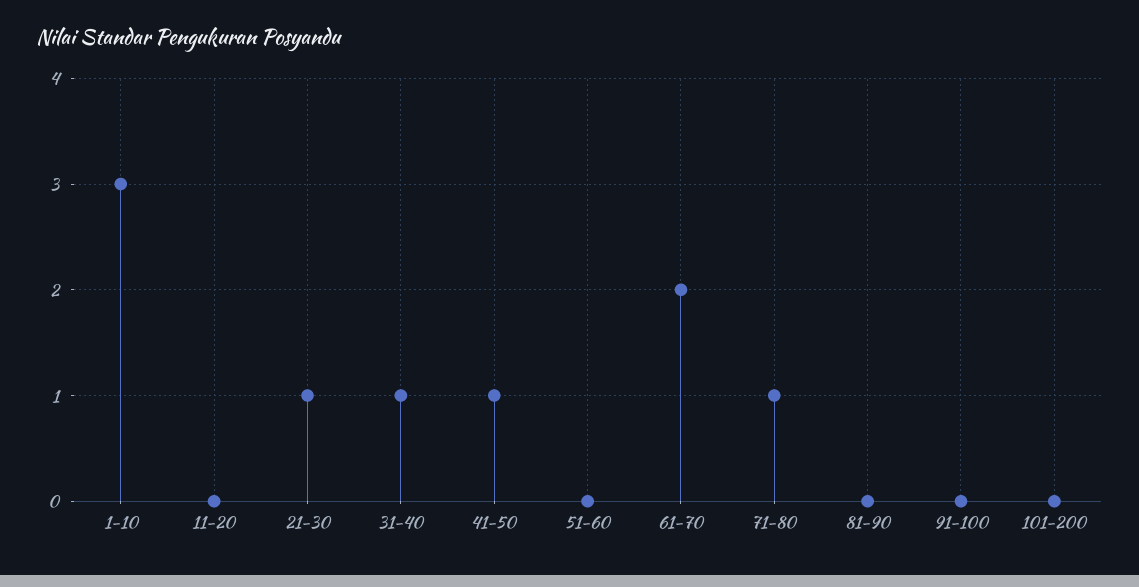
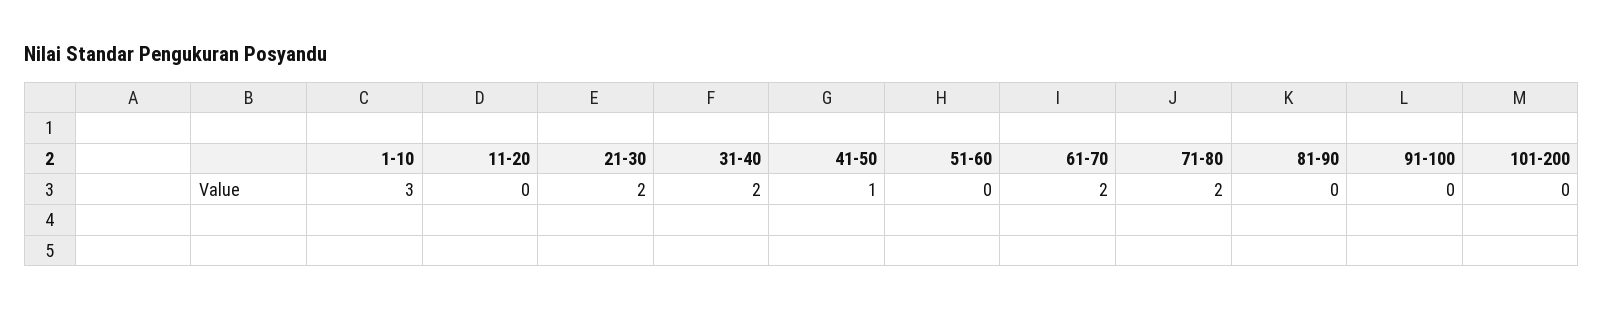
21-30: 1 -> 2
31-40: 1 -> 2
71-80: 1 -> 2

